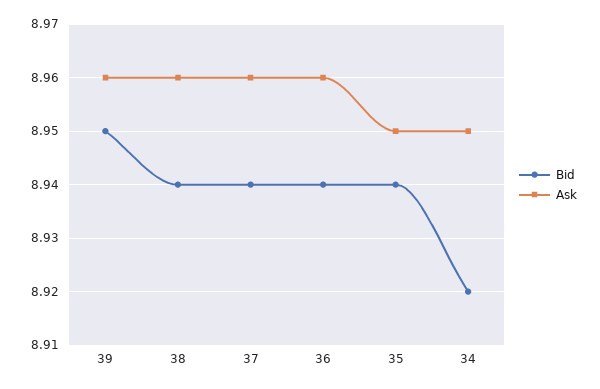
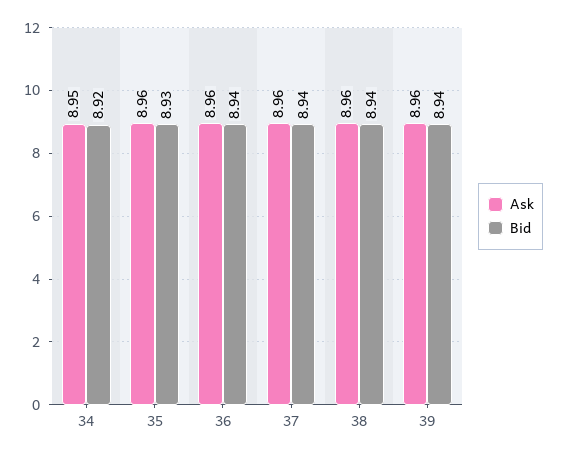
Bid, 39: 8.95 -> 8.94
Bid, 35: 8.94 -> 8.93
Ask, 35: 8.95 -> 8.96

